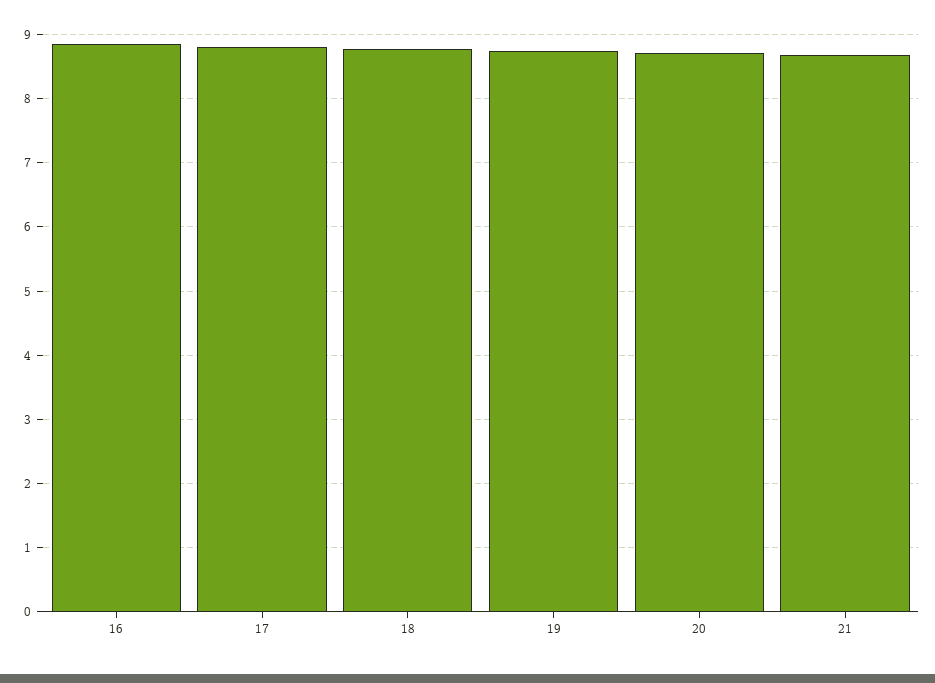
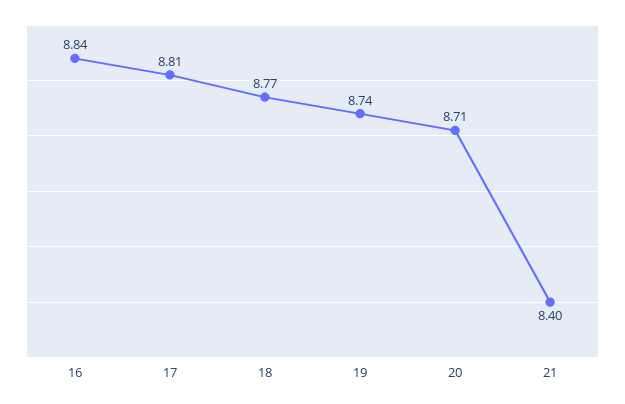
21: 8.7 -> 8.4

